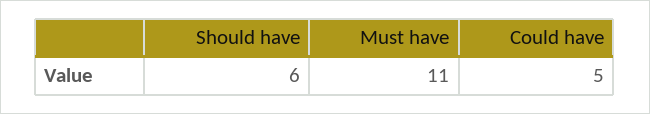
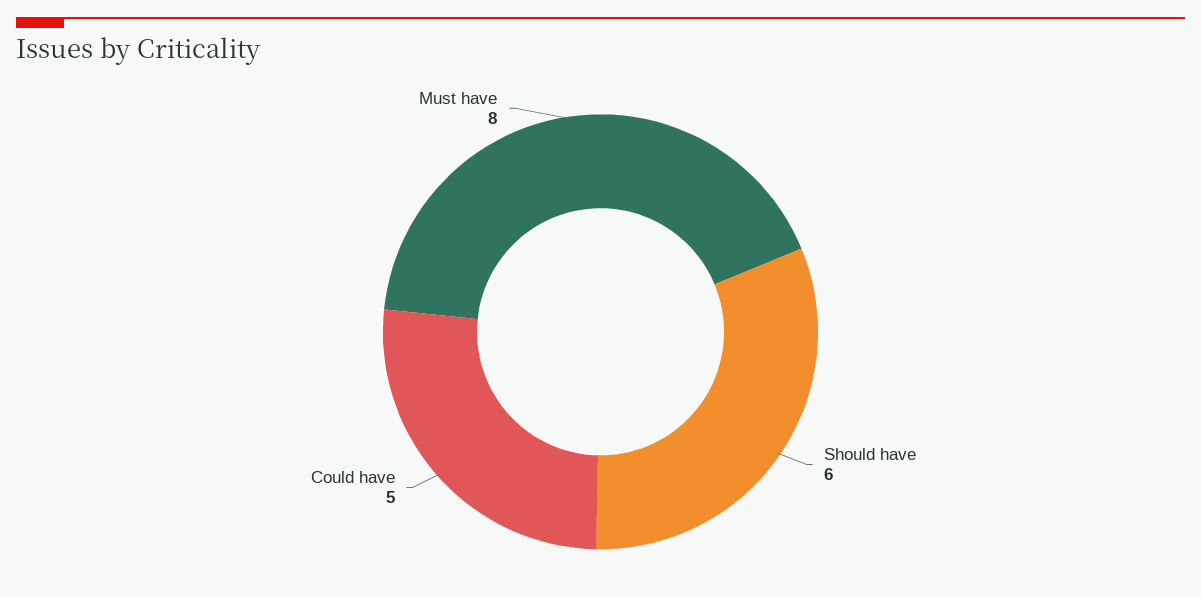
Must have: 11 -> 8

